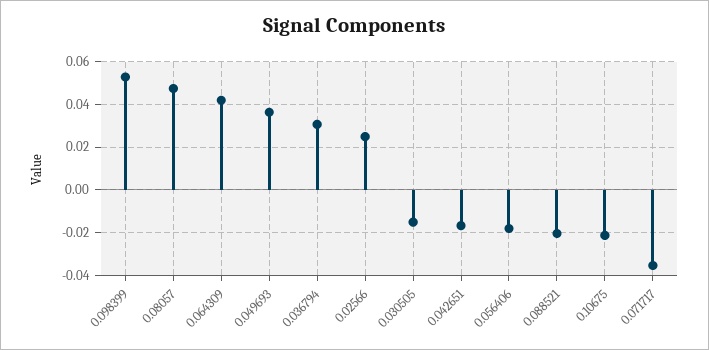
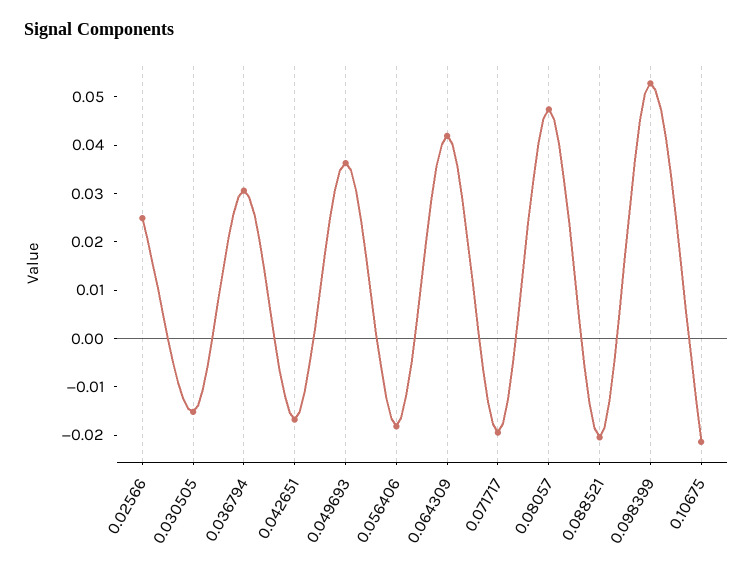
0.071717: -0.035 -> -0.02

